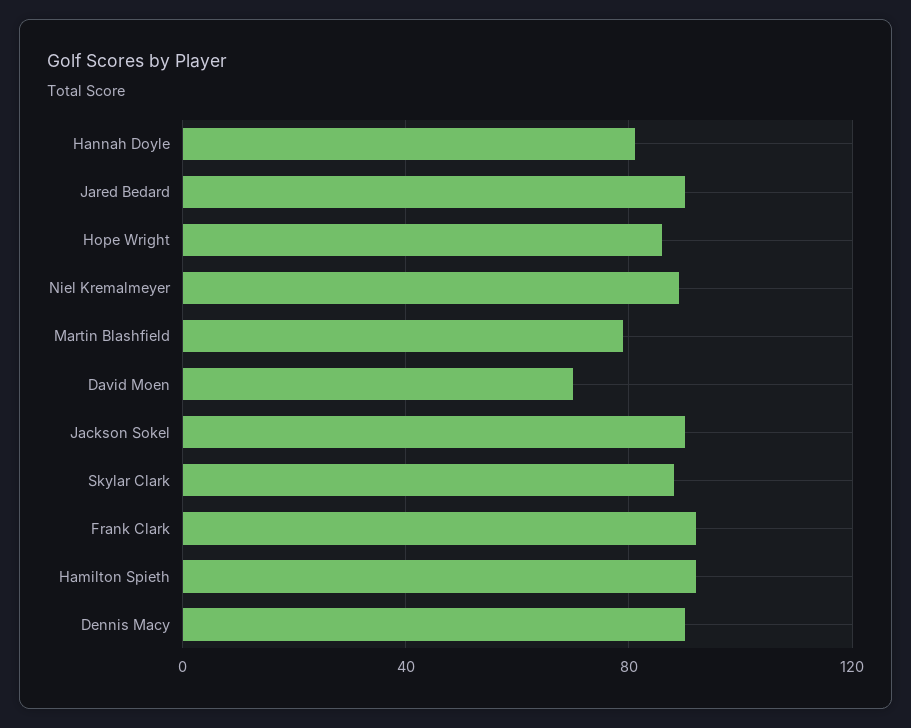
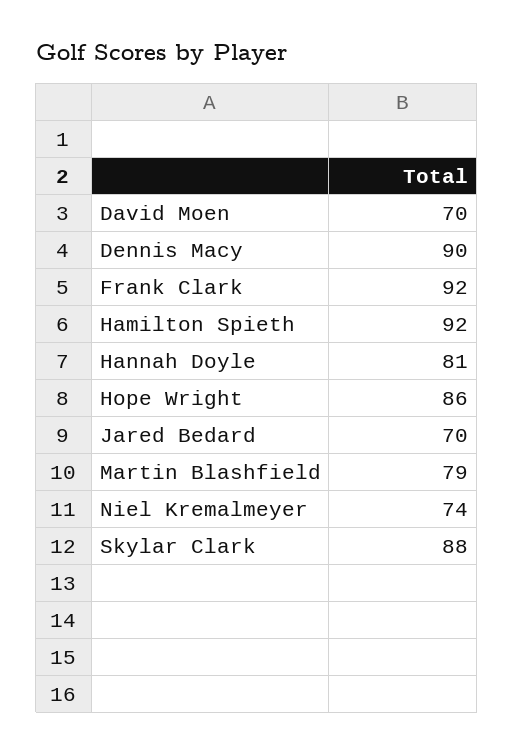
Jared Bedard: 90 -> 70
Niel Kremalmeyer: 90 -> 74
Jackson Sokel: 90 -> none

